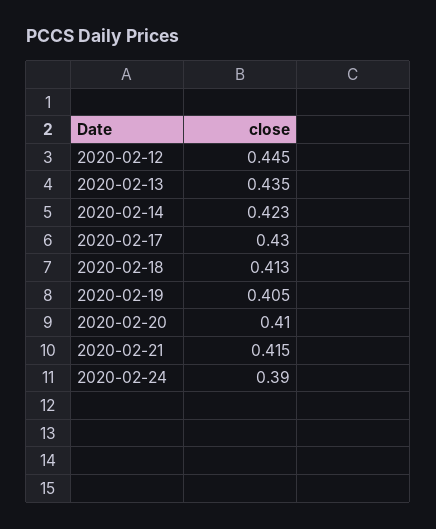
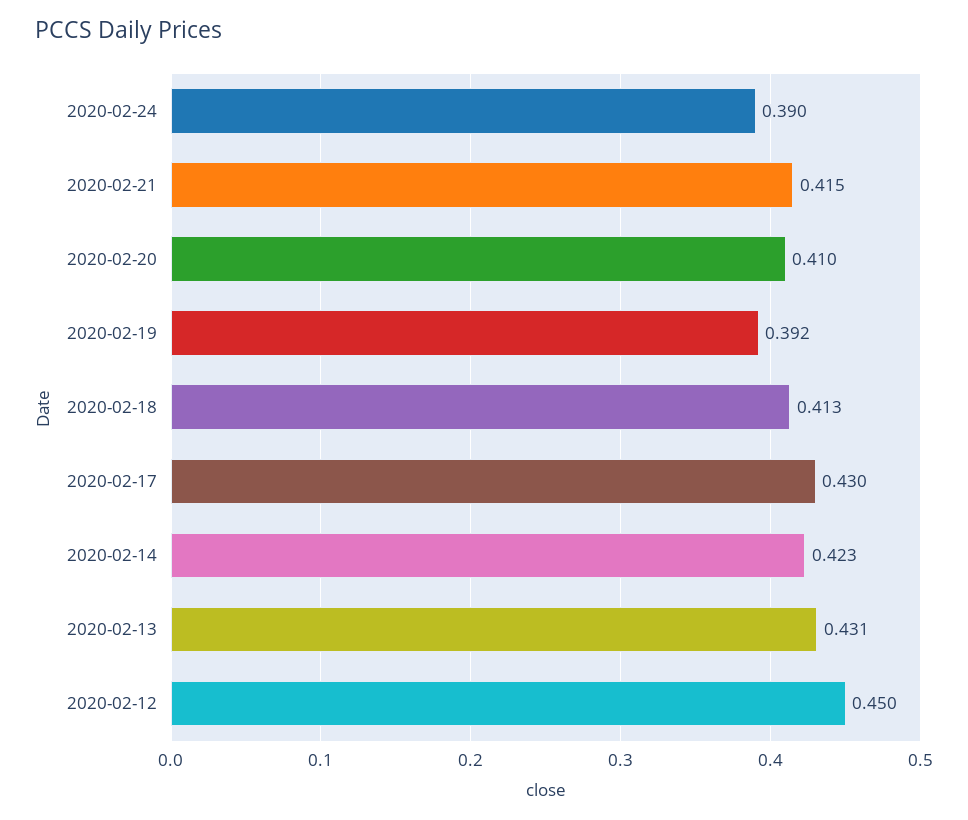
2020-02-12: 0.445 -> 0.45
2020-02-13: 0.435 -> 0.431
2020-02-19: 0.405 -> 0.392

